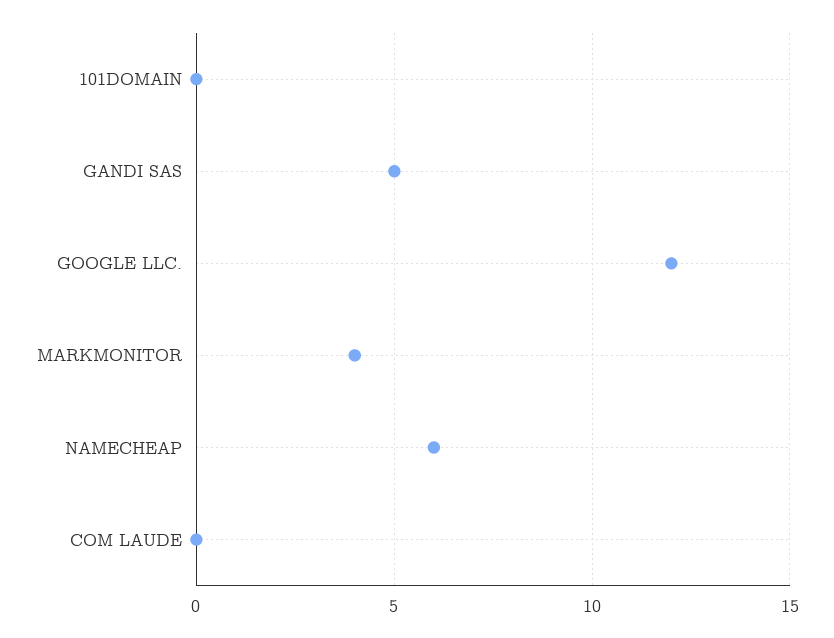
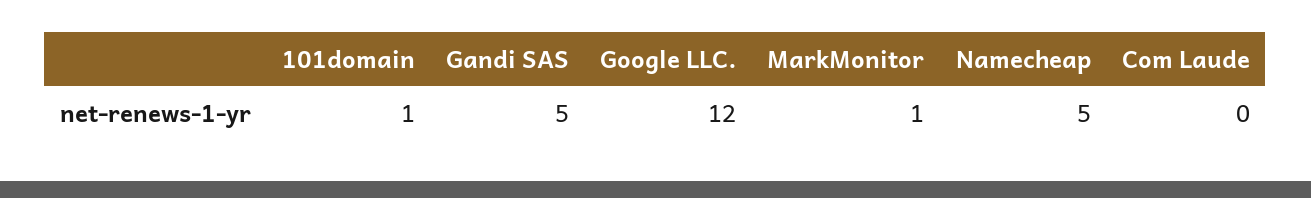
101DOMAIN: 0 -> 1
MARKMONITOR: 4 -> 1
NAMECHEAP: 6 -> 5

